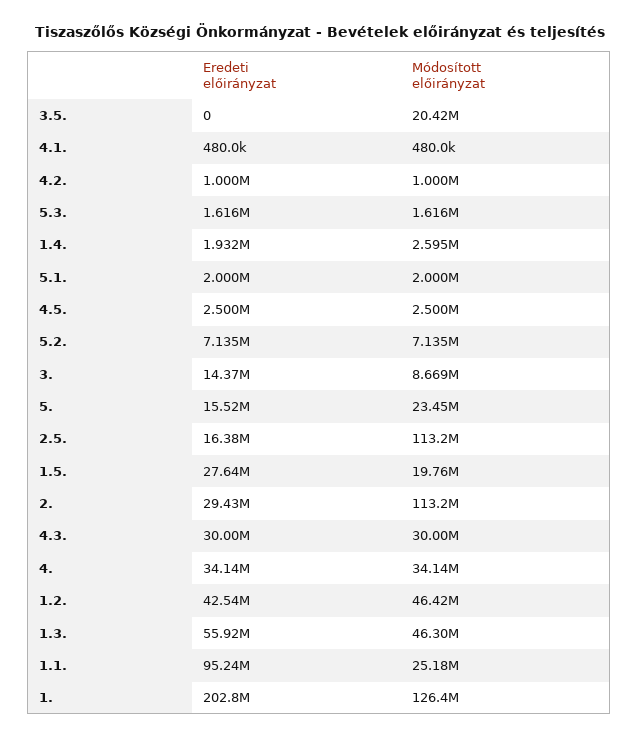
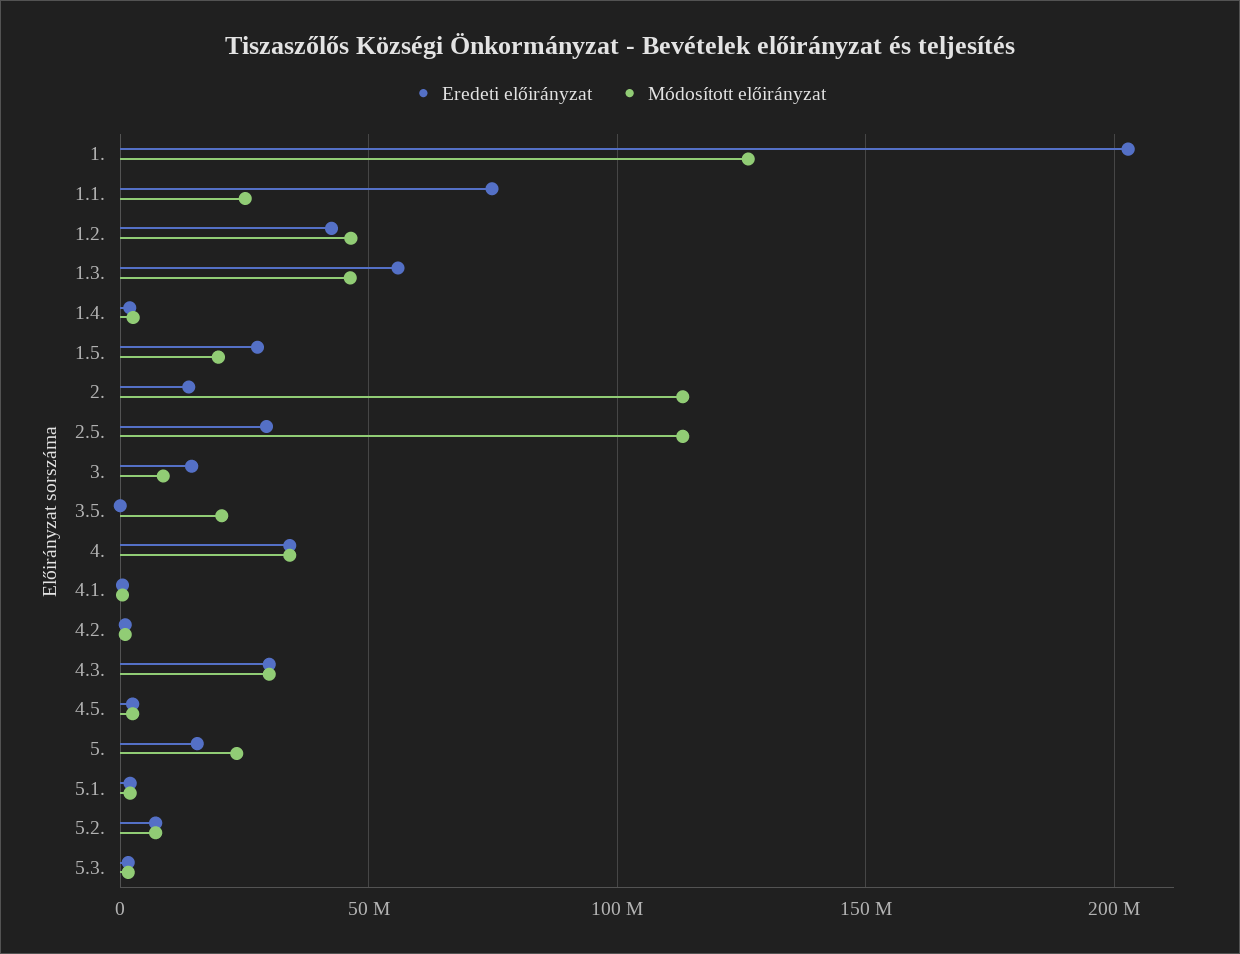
Eredeti előirányzat, 2.5.: 16380000 -> 30000000
Eredeti előirányzat, 2.: 29430000 -> 15000000
Eredeti előirányzat, 1.1.: 95240000 -> 75000000

